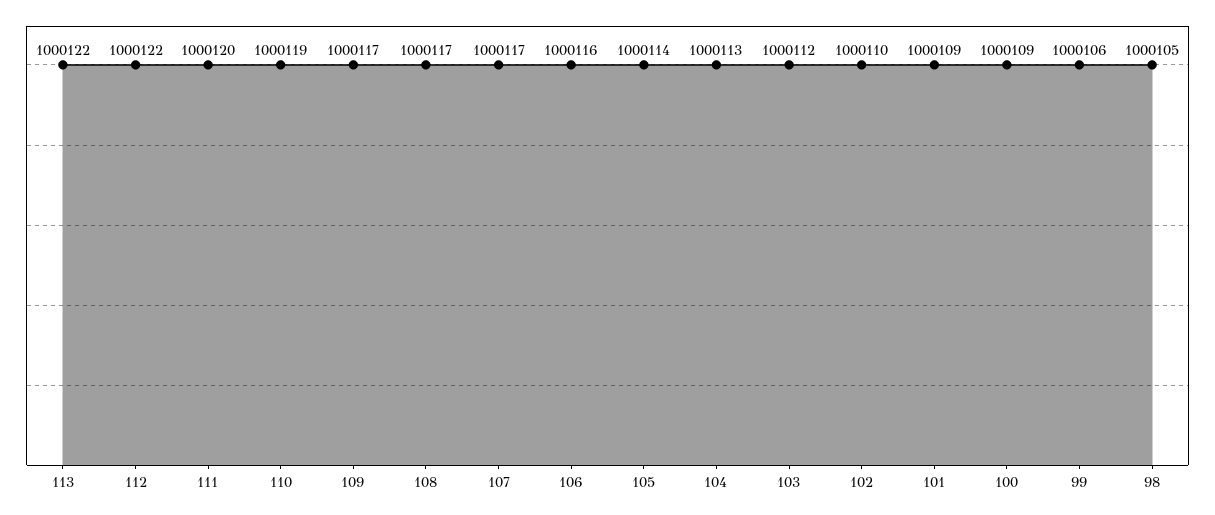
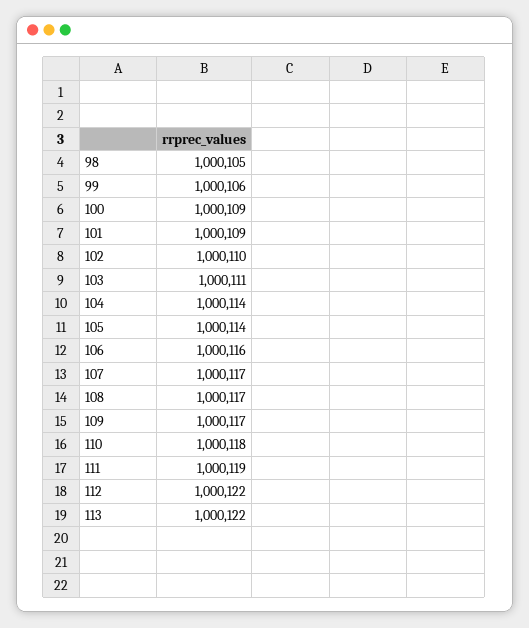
111: 1000120 -> 1000119
110: 1000119 -> 1000118
104: 1000113 -> 1000114
103: 1000112 -> 1000111

